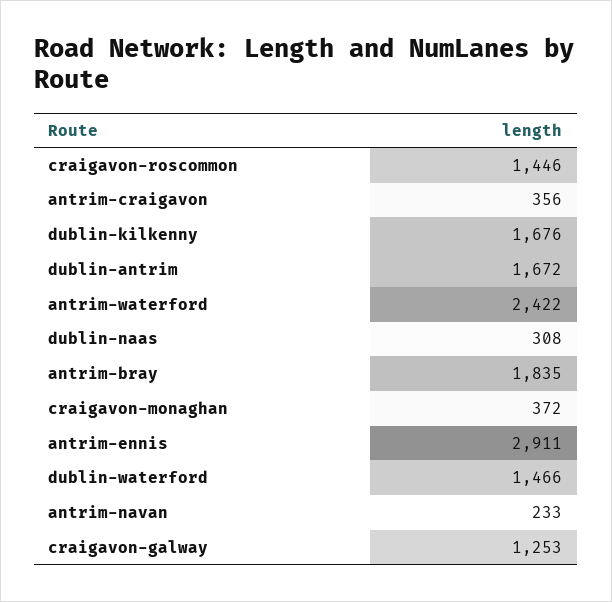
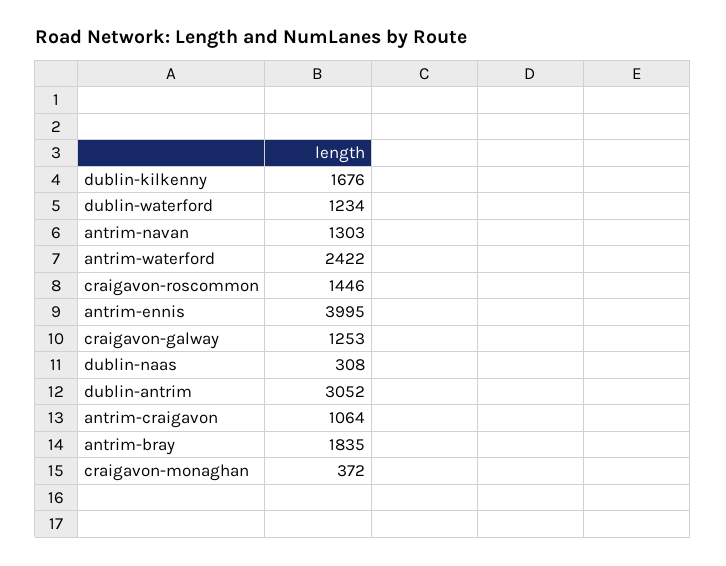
antrim-craigavon: 356 -> 1064
dublin-antrim: 1672 -> 3052
antrim-ennis: 2911 -> 3995
dublin-waterford: 1466 -> 1234
antrim-navan: 233 -> 1303

